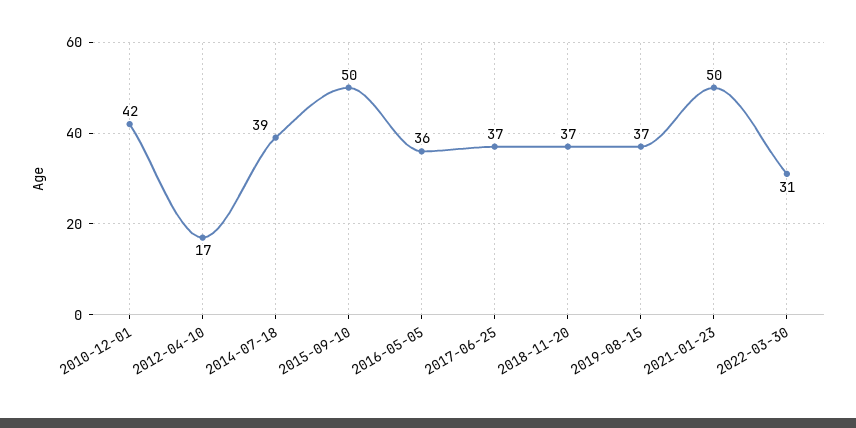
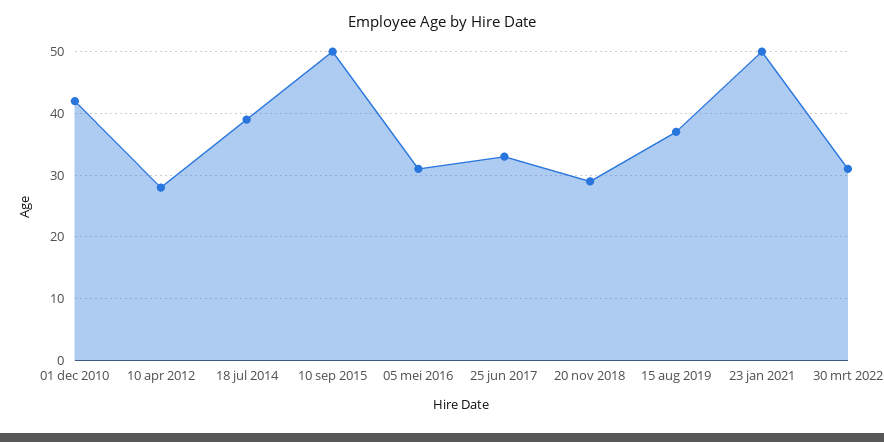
2012-04-10: 17 -> 28
2016-05-05: 36 -> 31
2017-06-25: 37 -> 33
2018-11-20: 37 -> 29

